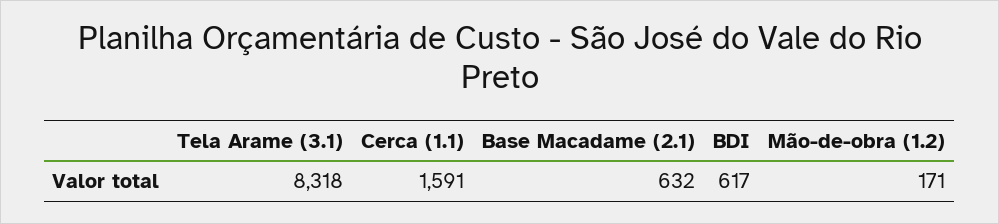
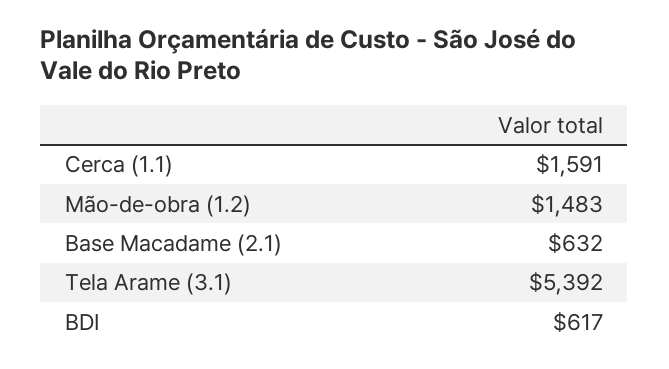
Tela Arame (3.1): 8318 -> 5392
Mão-de-obra (1.2): 171 -> 1483

